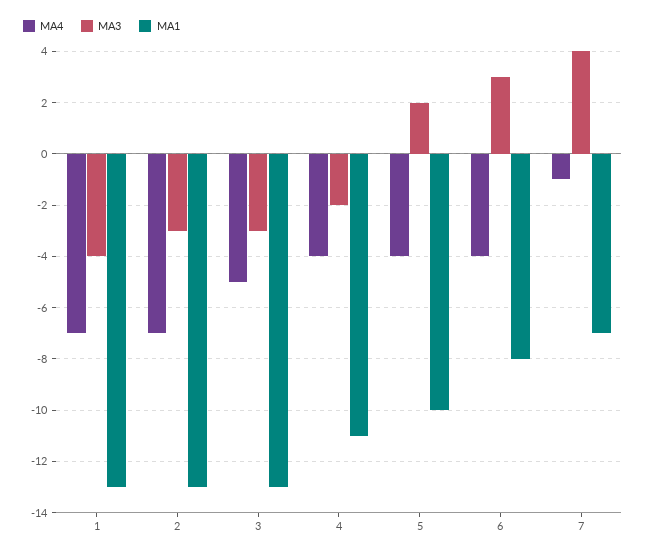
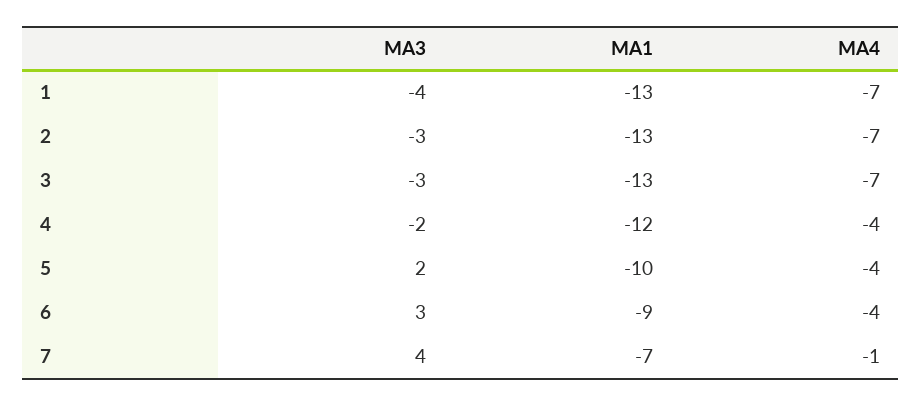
MA4, 3: -5 -> -7
MA1, 4: -11 -> -12
MA1, 6: -8 -> -9

